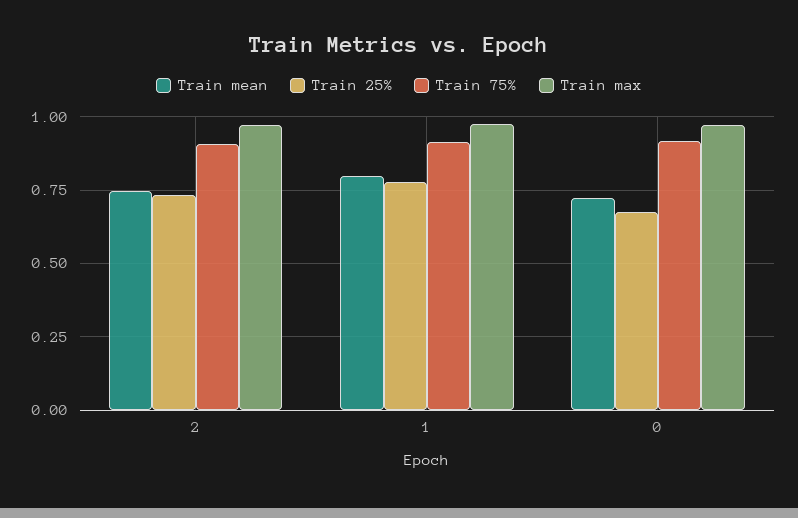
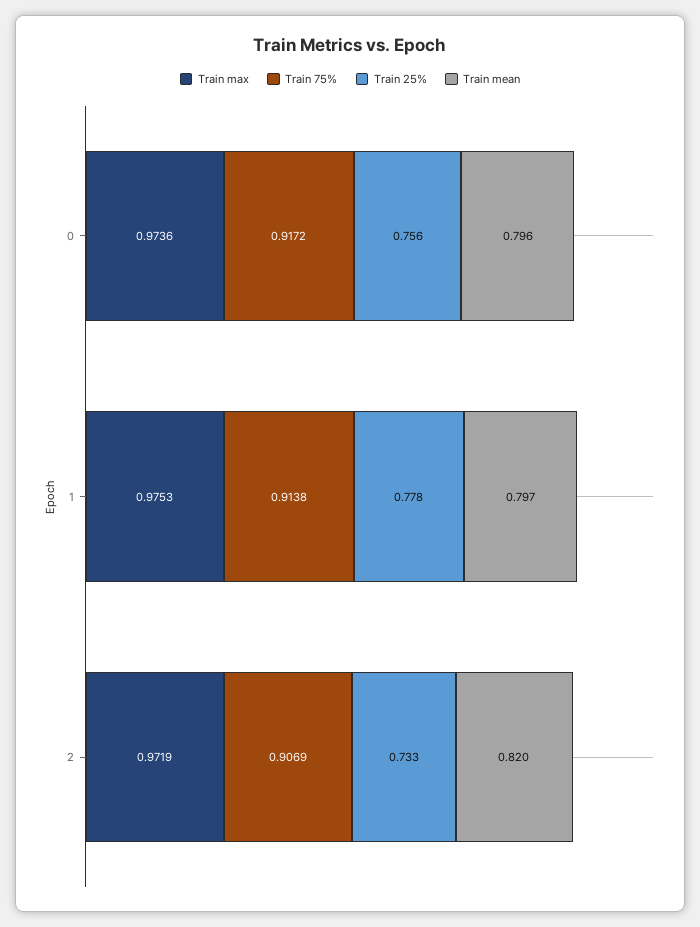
Train mean, 2: 0.75 -> 0.82
Train mean, 0: 0.725 -> 0.796
Train 25%, 0: 0.675 -> 0.756

